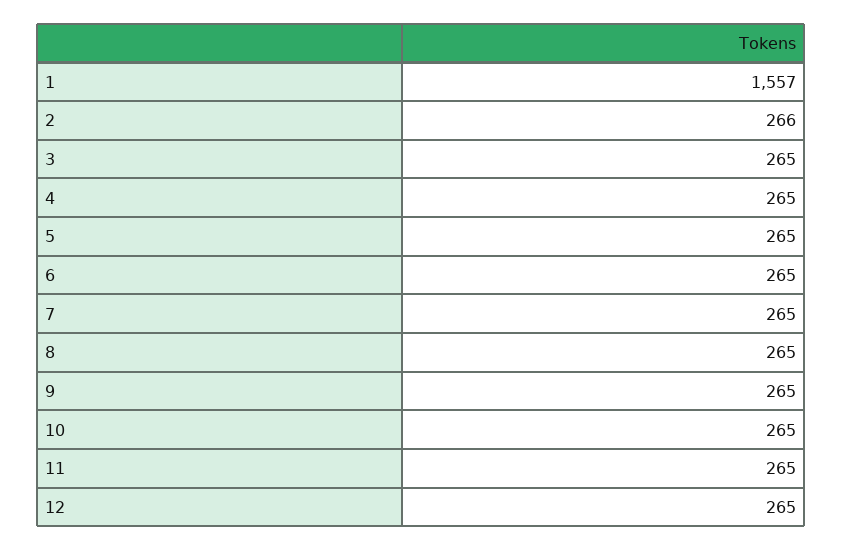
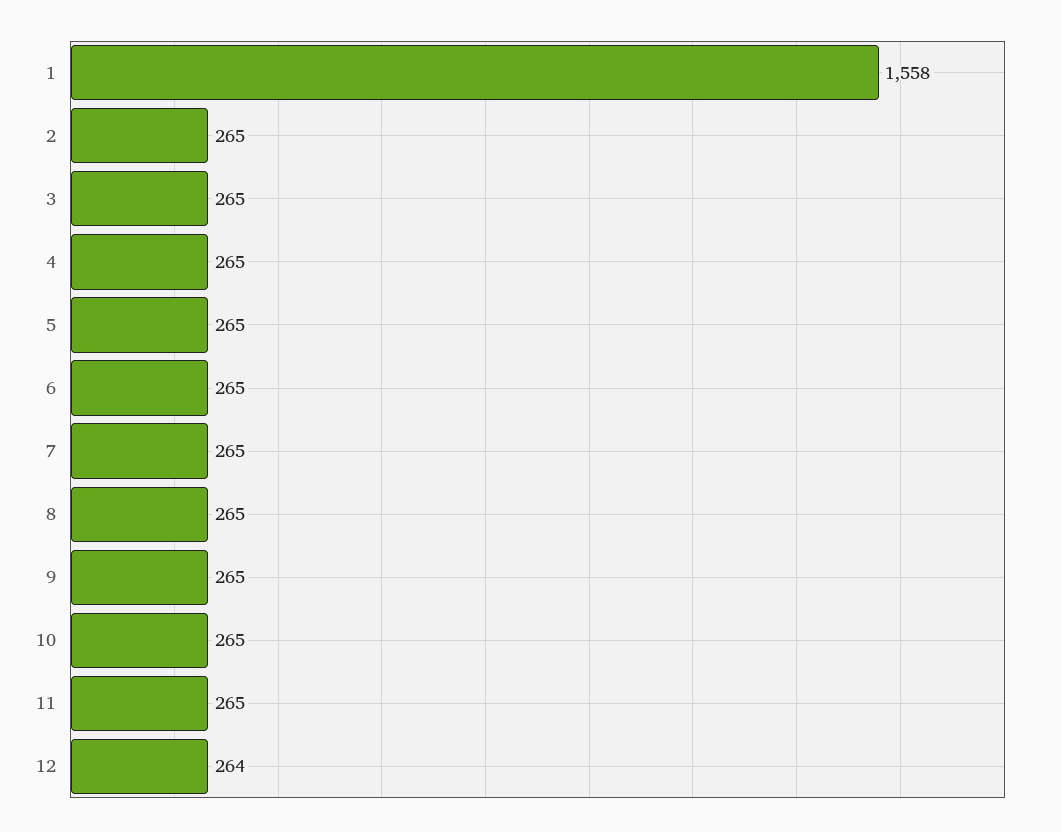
1: 1557 -> 1558
2: 266 -> 265
12: 265 -> 264

